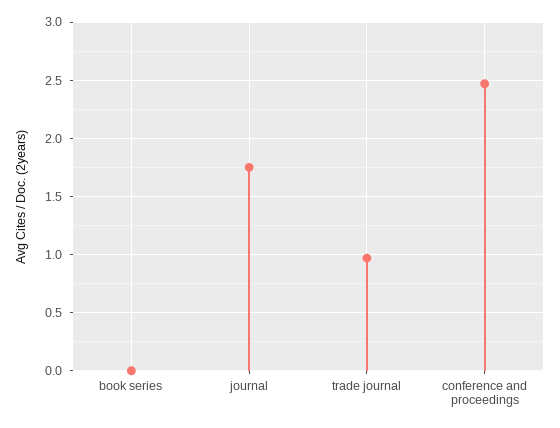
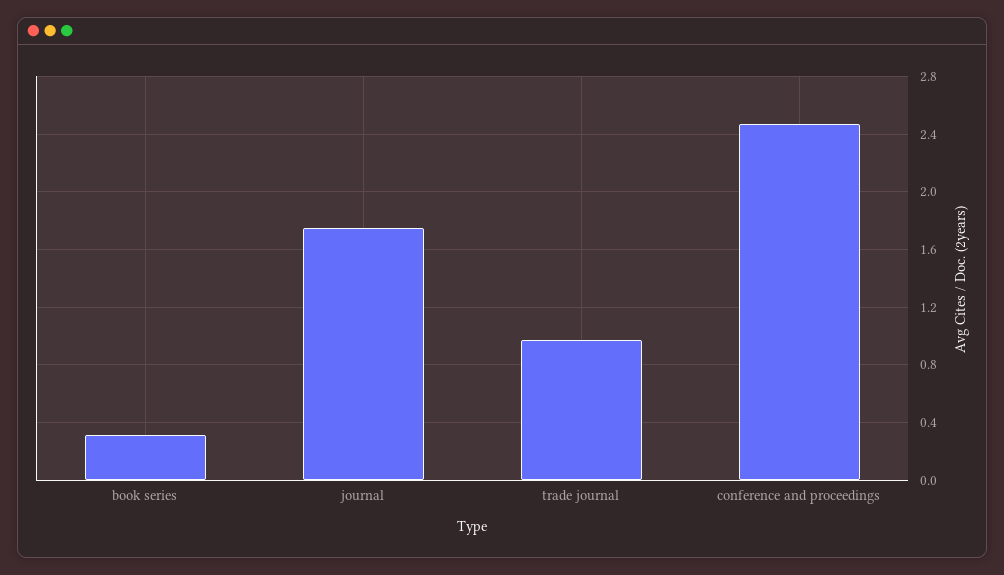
book series: 0 -> 0.3

